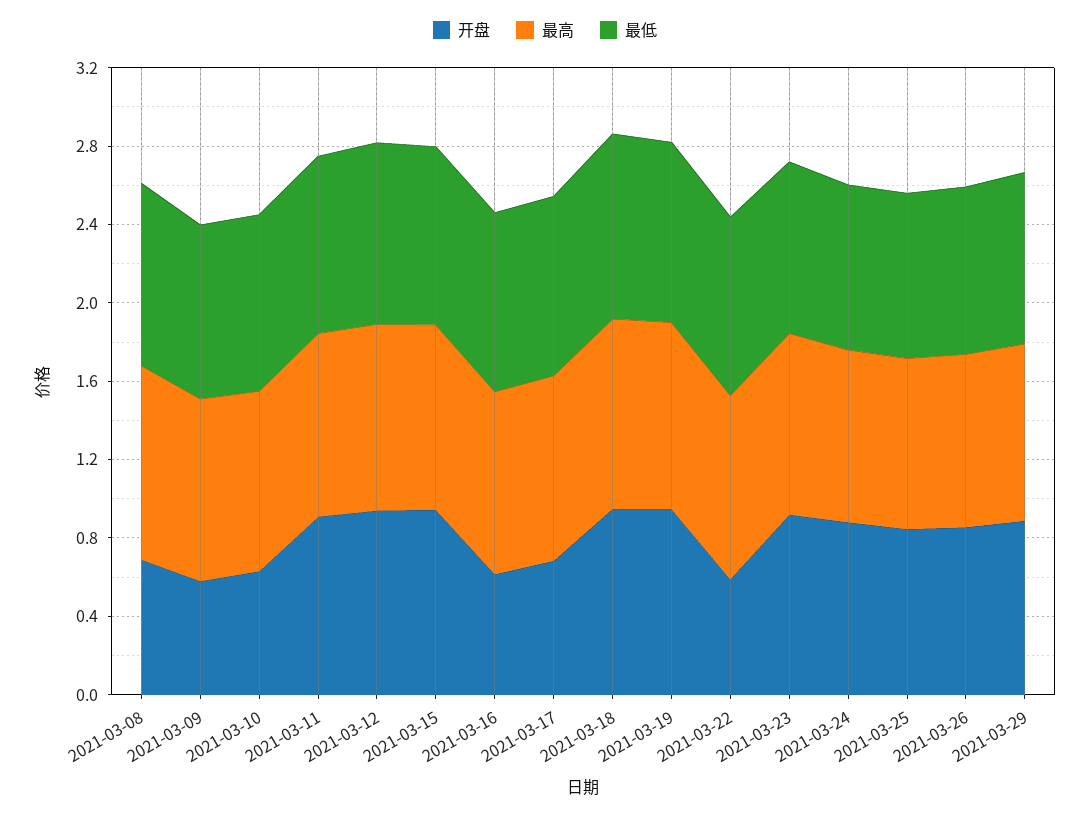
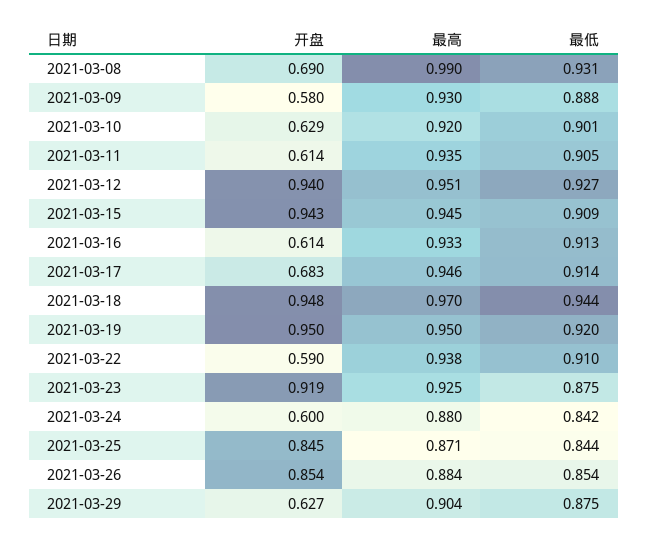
开盘, 2021-03-11: 0.9 -> 0.614
开盘, 2021-03-24: 0.9 -> 0.6
开盘, 2021-03-29: 0.9 -> 0.627

